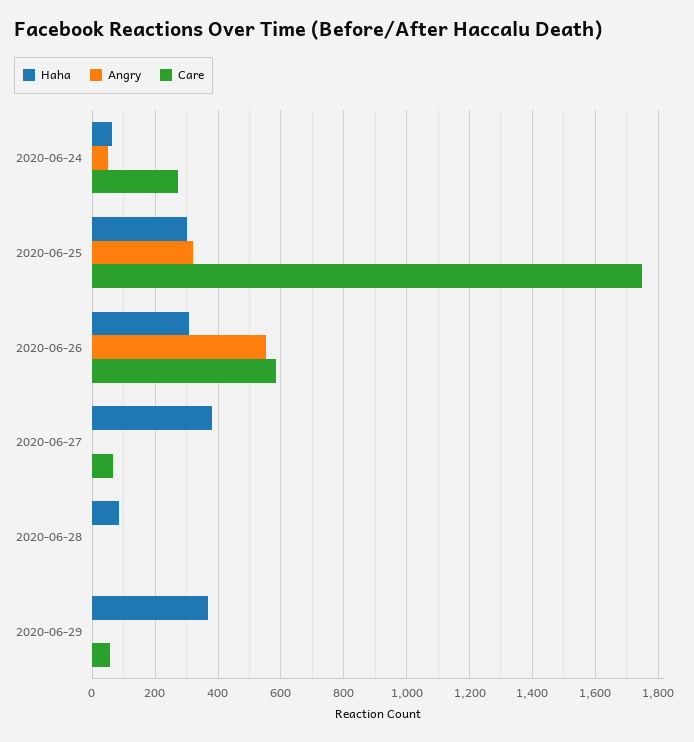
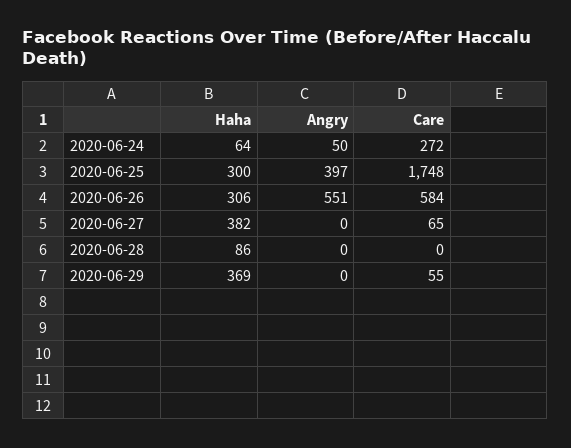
Angry, 2020-06-25: 320 -> 397

